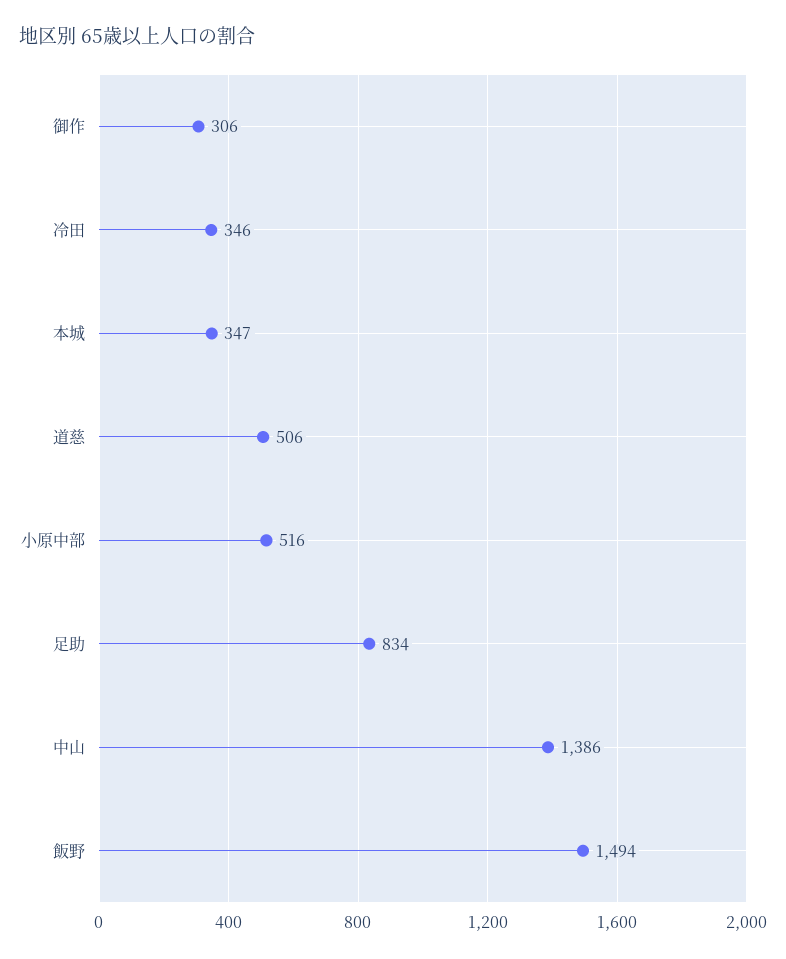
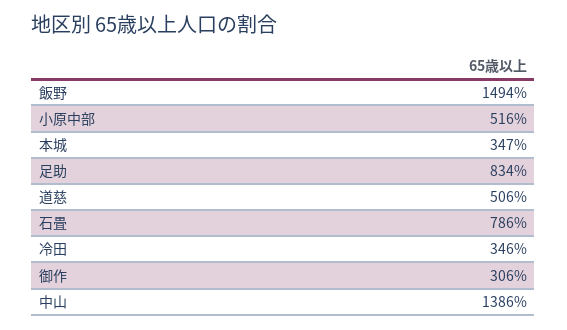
石畳: none -> 786

